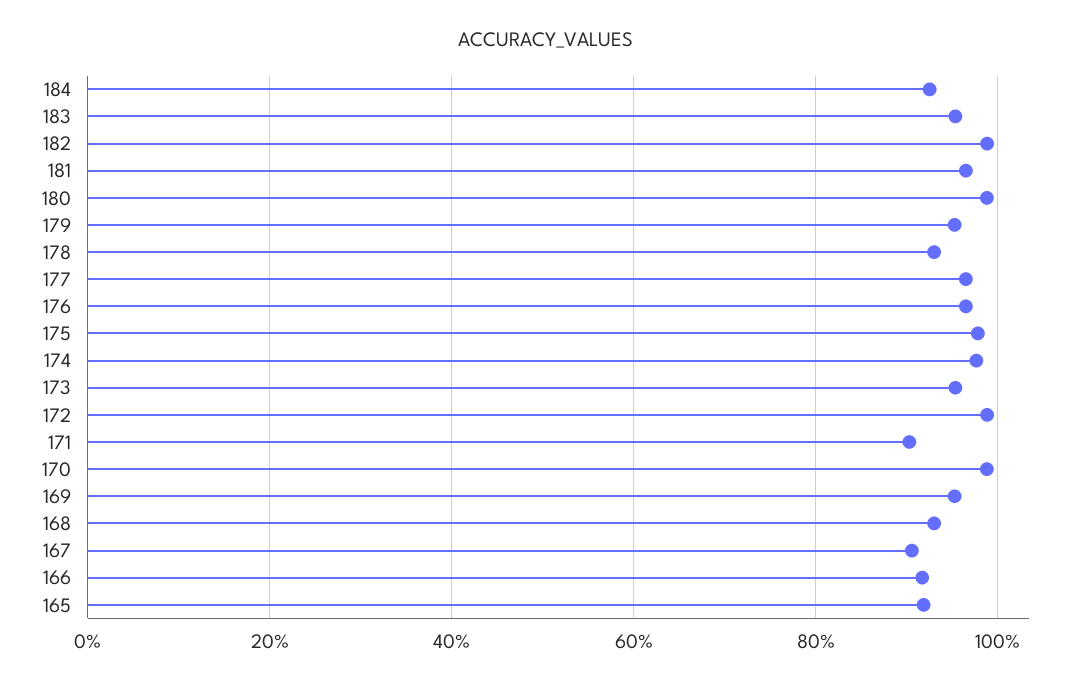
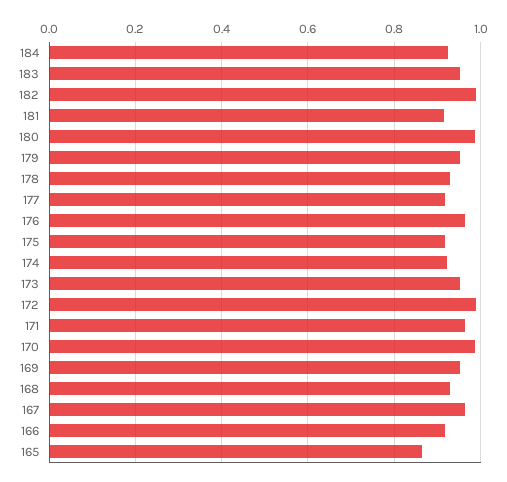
181: 0.96 -> 0.92
177: 0.96 -> 0.92
175: 0.98 -> 0.92
174: 0.98 -> 0.92
171: 0.9 -> 0.96
167: 0.9 -> 0.96
165: 0.92 -> 0.86

